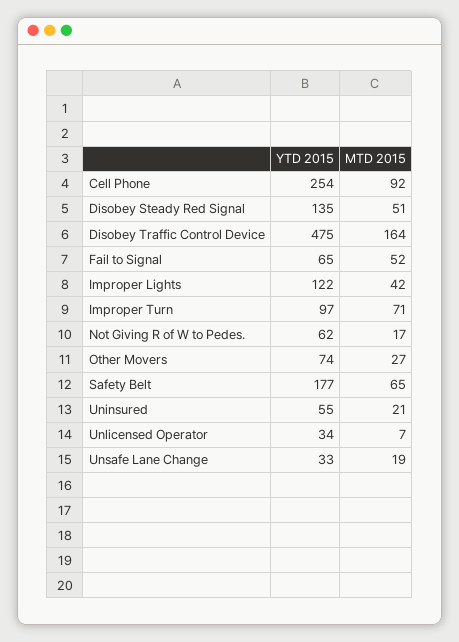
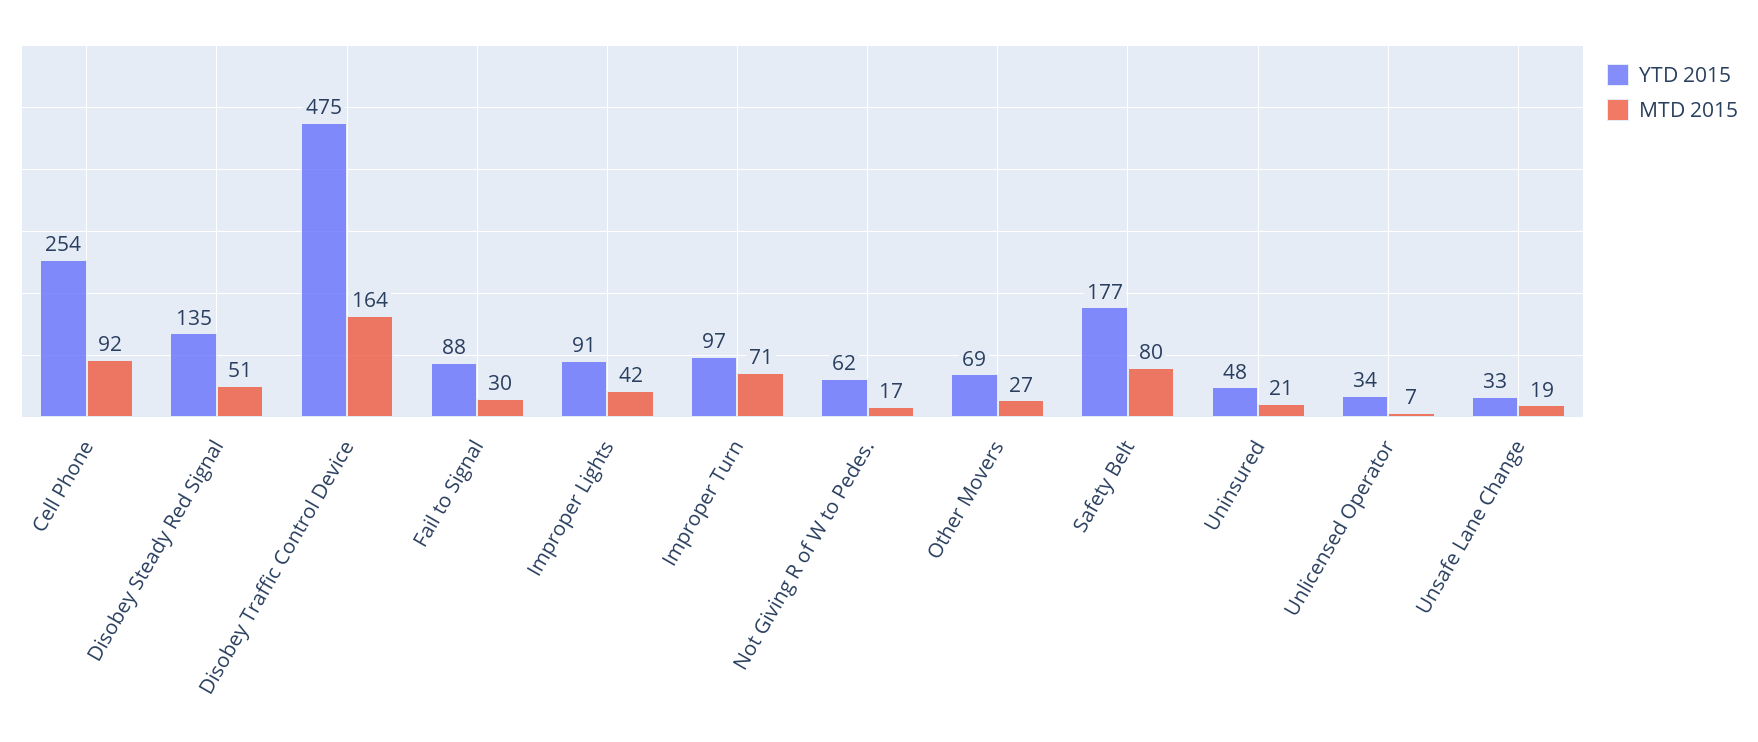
YTD 2015, Fail to Signal: 65 -> 88
MTD 2015, Fail to Signal: 52 -> 30
YTD 2015, Improper Lights: 122 -> 91
YTD 2015, Other Movers: 74 -> 69
MTD 2015, Safety Belt: 65 -> 80
YTD 2015, Uninsured: 55 -> 48

